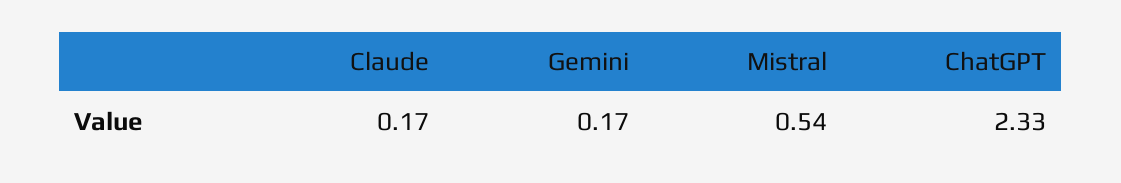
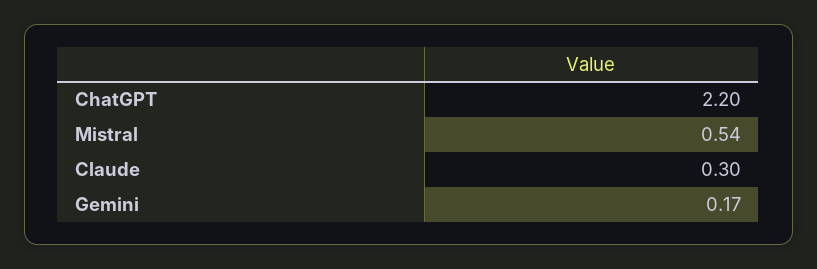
Claude: 0.17 -> 0.3
ChatGPT: 2.33 -> 2.2

